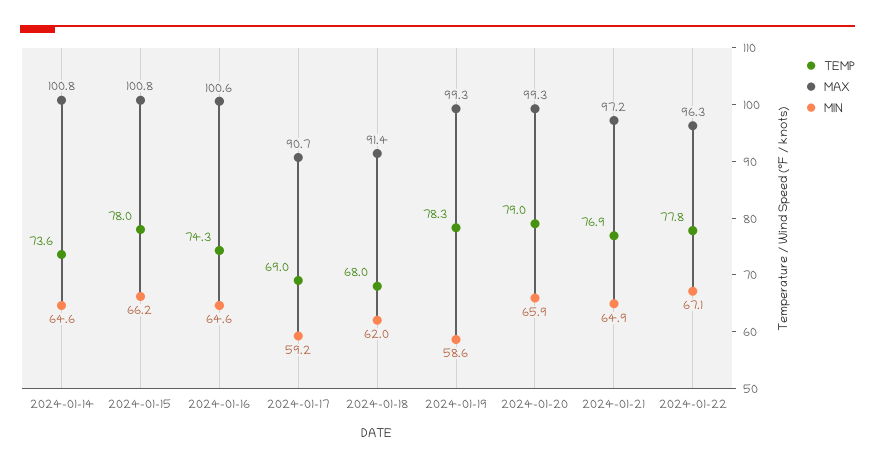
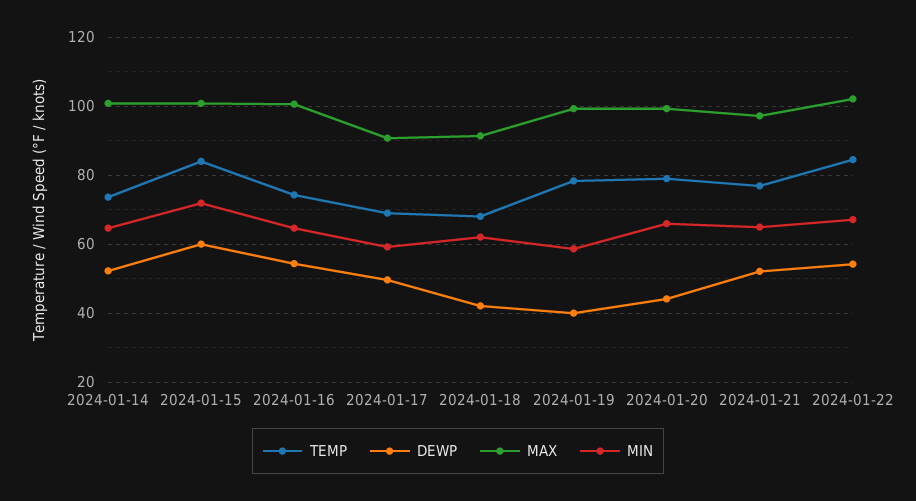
TEMP, 2024-01-15: 78 -> 84
MIN, 2024-01-15: 66.2 -> 72
TEMP, 2024-01-22: 77.8 -> 84
MAX, 2024-01-22: 96.3 -> 102
DEWP, 2024-01-14: none -> 52
DEWP, 2024-01-15: none -> 60
DEWP, 2024-01-16: none -> 54
DEWP, 2024-01-17: none -> 50
DEWP, 2024-01-18: none -> 42
DEWP, 2024-01-19: none -> 40
DEWP, 2024-01-20: none -> 44
DEWP, 2024-01-21: none -> 52
DEWP, 2024-01-22: none -> 54

